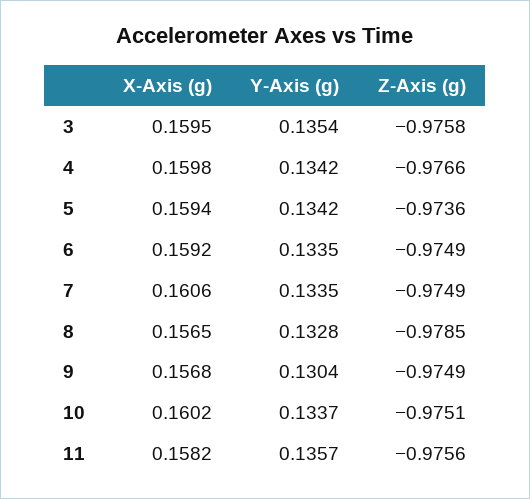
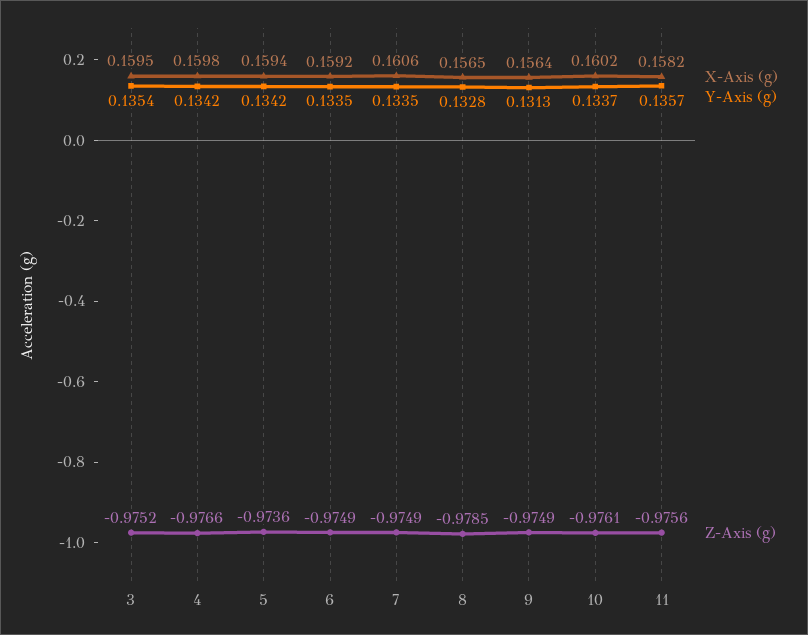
Z-Axis (g), 3: -0.9758 -> -0.9752
X-Axis (g), 9: 0.1568 -> 0.1564
Y-Axis (g), 9: 0.1304 -> 0.1313
Z-Axis (g), 10: -0.9751 -> -0.9761

